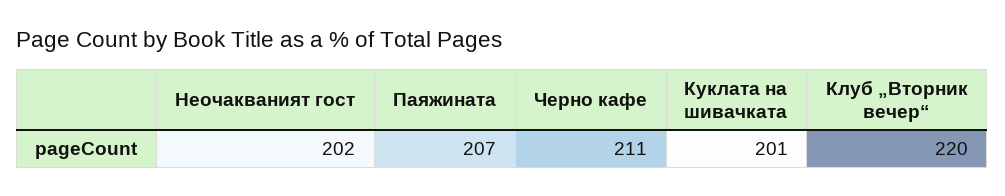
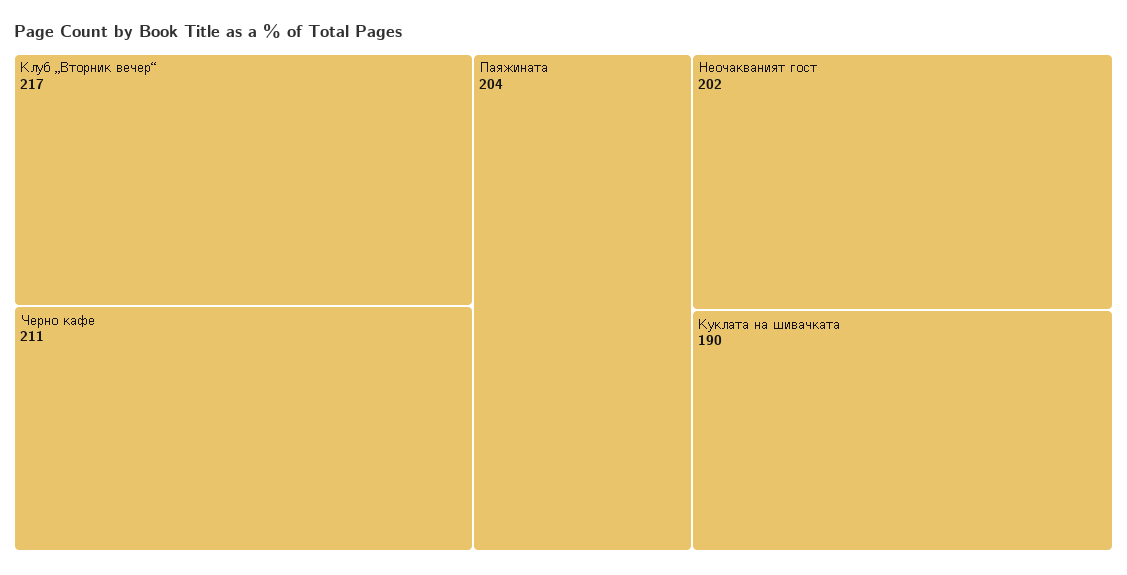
Паяжината: 207 -> 204
Куклата на шивачката: 201 -> 190
Клуб „Вторник вечер“: 220 -> 217

